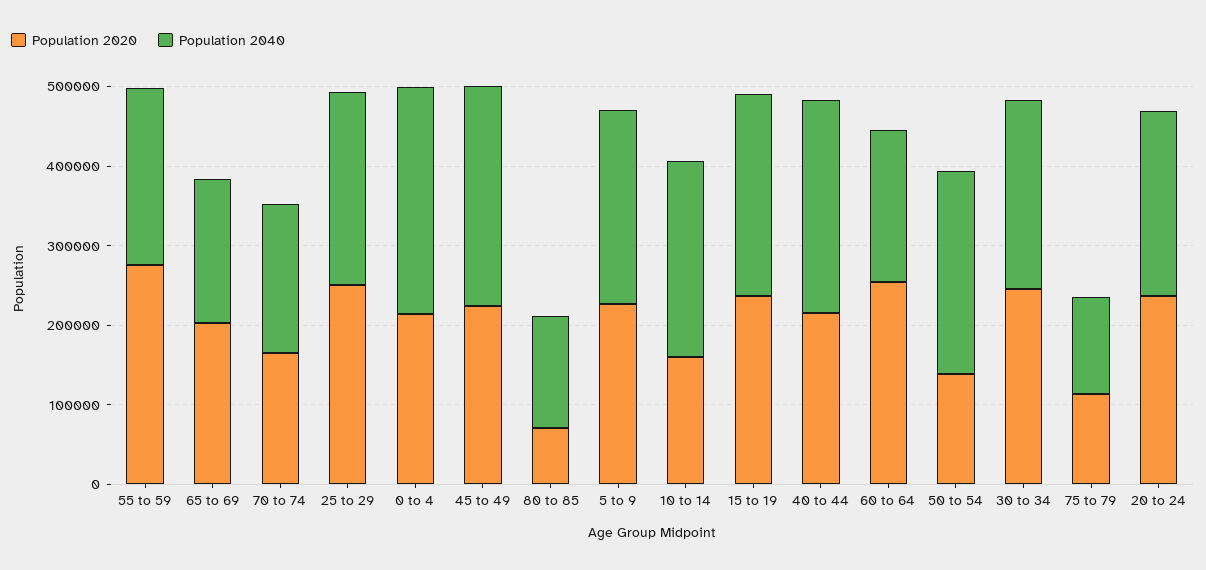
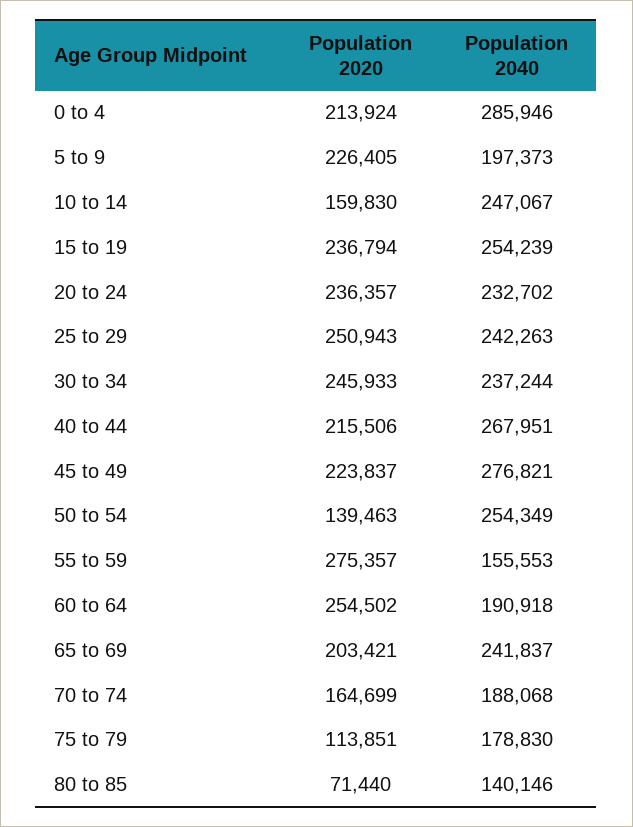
Population 2040, 55 to 59: 220000 -> 155553
Population 2040, 65 to 69: 180000 -> 241837
Population 2040, 5 to 9: 240000 -> 197373
Population 2040, 75 to 79: 120000 -> 178830

